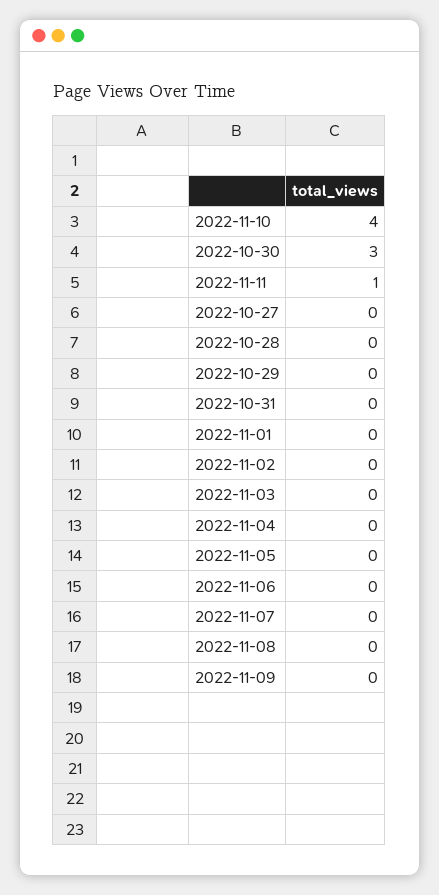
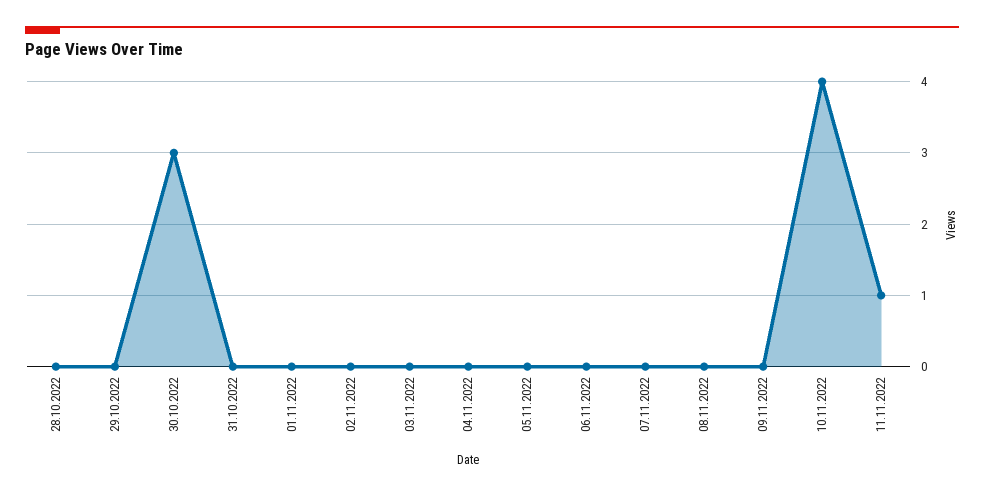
2022-10-27: 0 -> none

